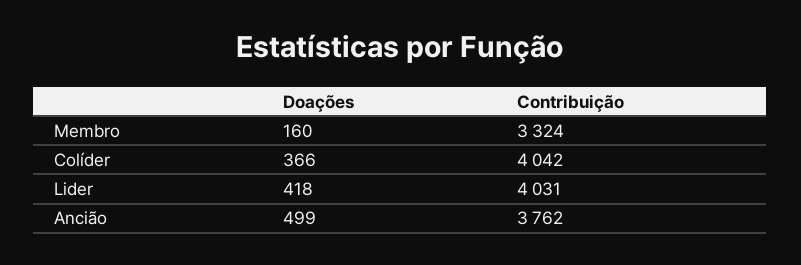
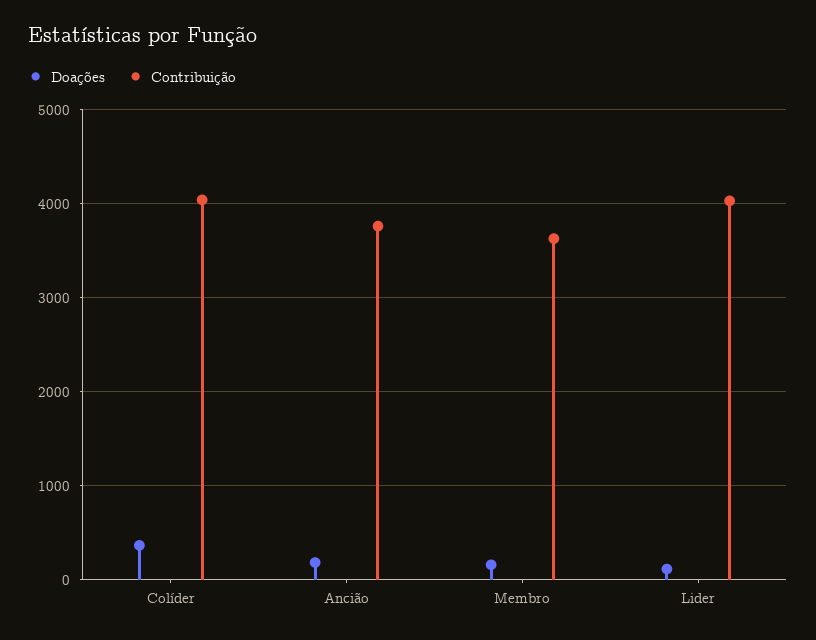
Contribuição, Membro: 3324 -> 3600
Doações, Lider: 418 -> 100
Doações, Ancião: 499 -> 200

